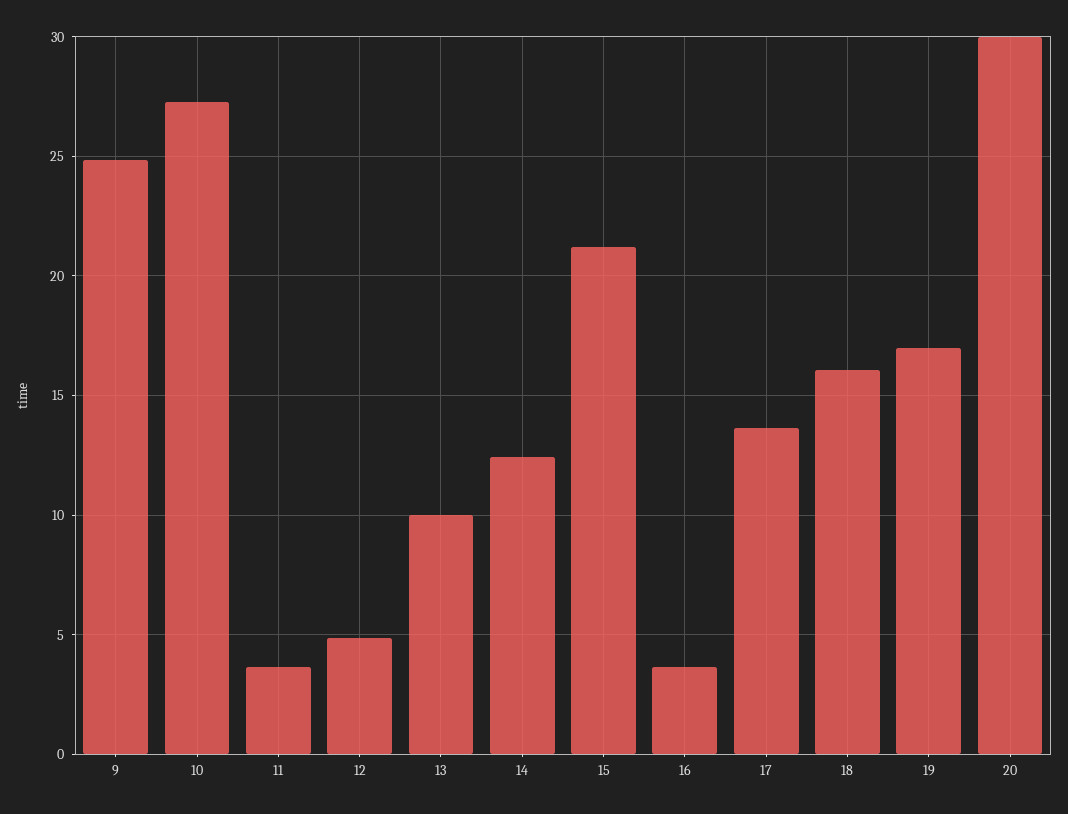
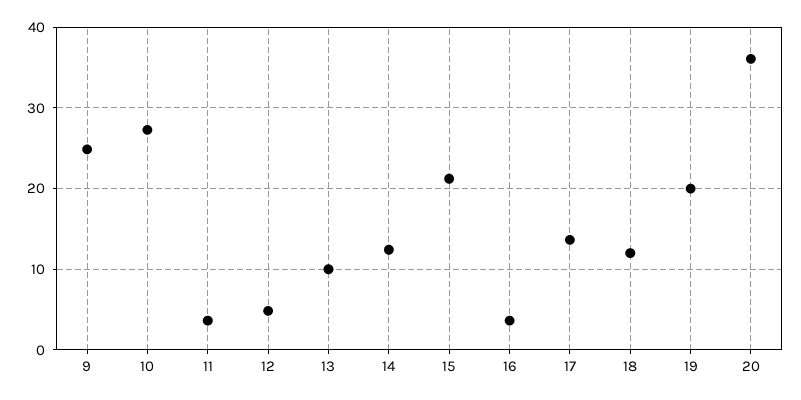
18: 16 -> 12
19: 17 -> 20
20: 30 -> 36

